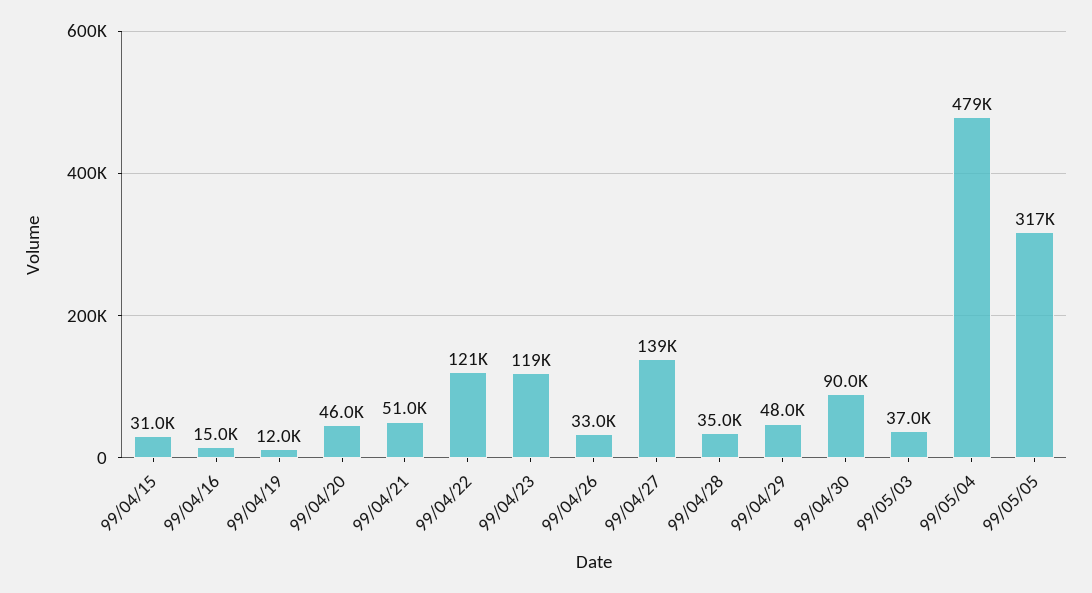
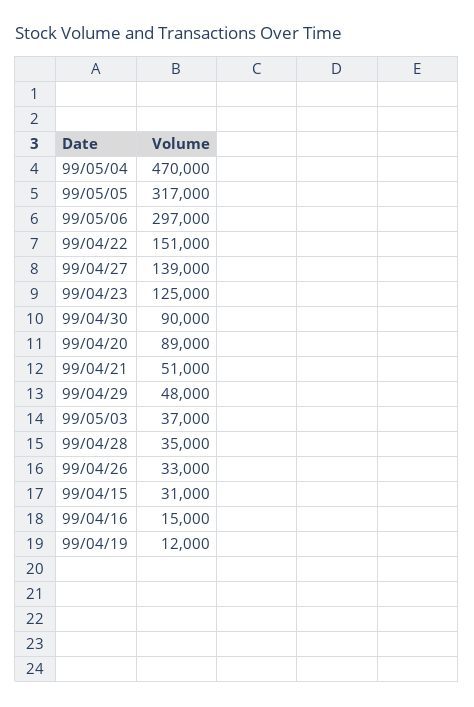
99/04/20: 46000 -> 89000
99/04/22: 121000 -> 151000
99/04/23: 119000 -> 125000
99/05/04: 479000 -> 470000
99/05/06: none -> 297000

